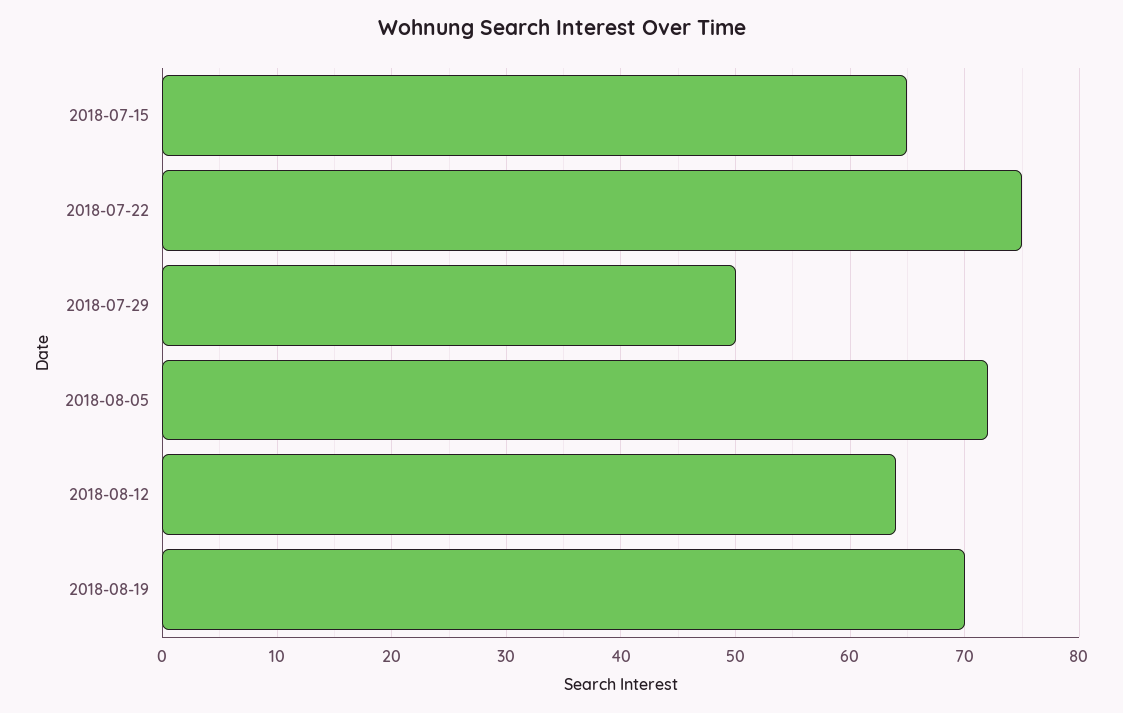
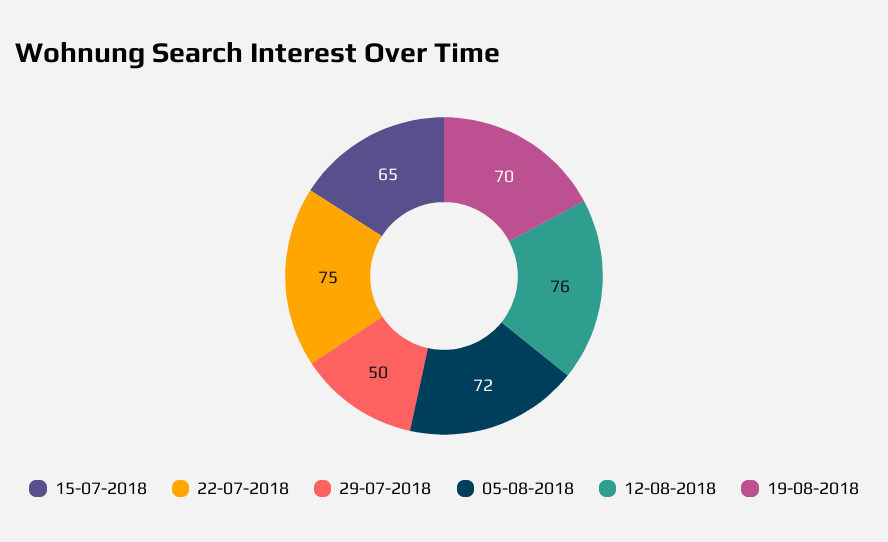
2018-08-12: 64 -> 76

